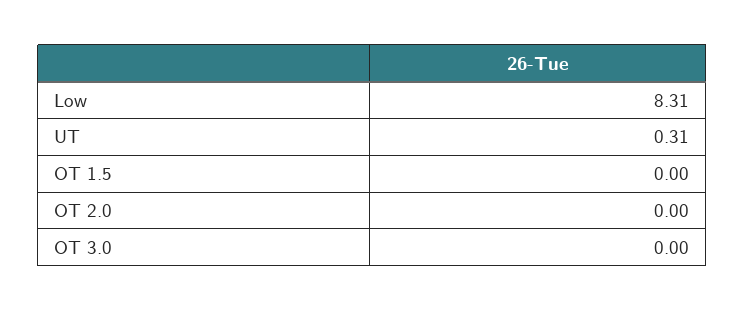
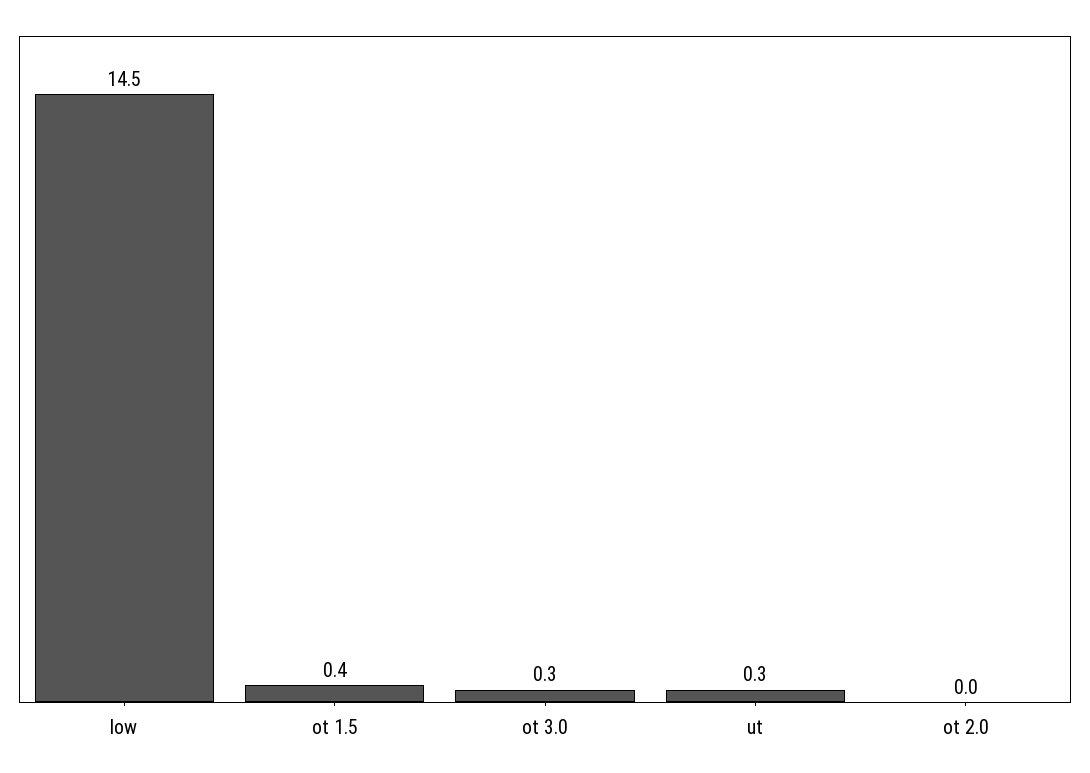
Low: 8.31 -> 14.5
OT 1.5: 0 -> 0.4
OT 3.0: 0 -> 0.3

